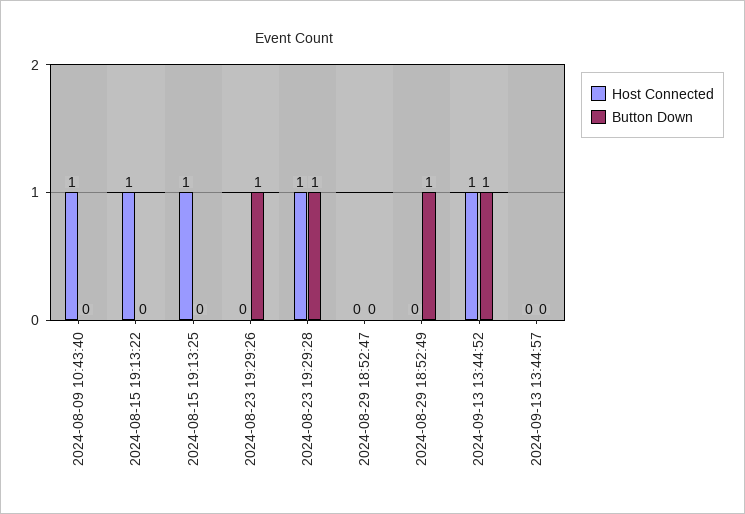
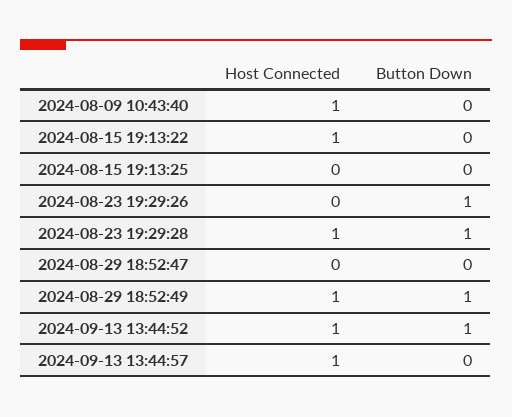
Host Connected, 2024-08-15 19:13:25: 1 -> 0
Host Connected, 2024-08-29 18:52:49: 0 -> 1
Host Connected, 2024-09-13 13:44:57: 0 -> 1

